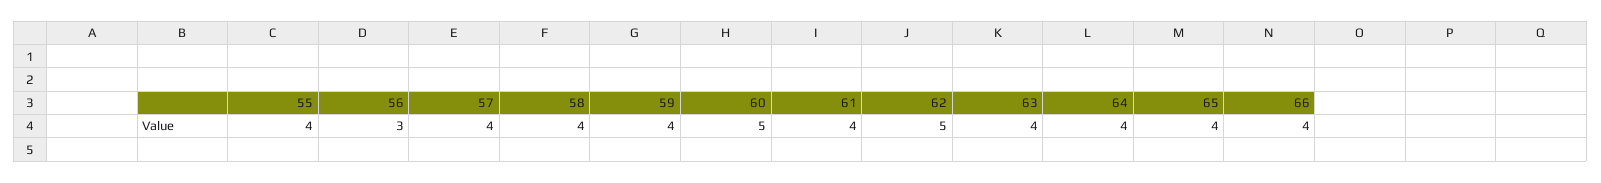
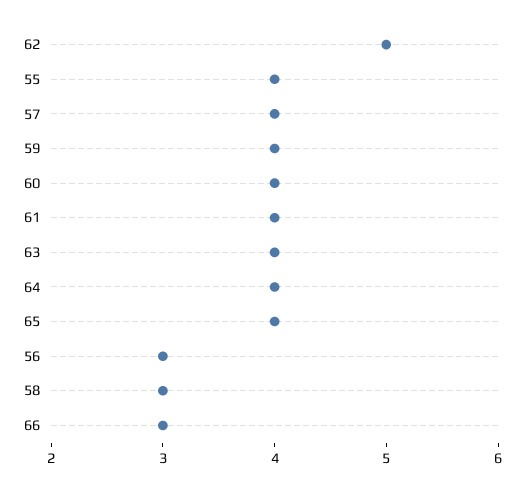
58: 4 -> 3
60: 5 -> 4
66: 4 -> 3

